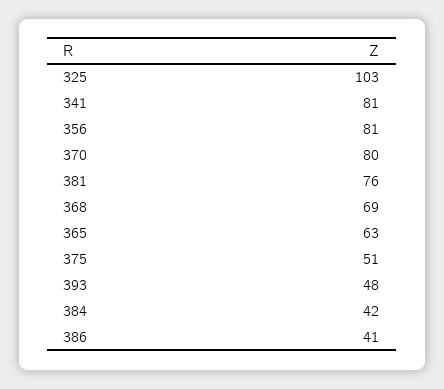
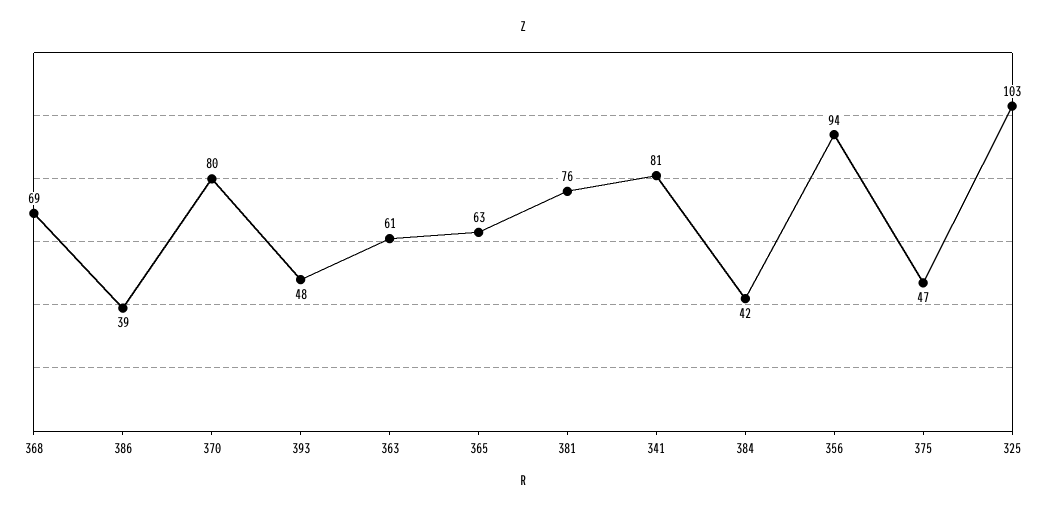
356: 81 -> 94
375: 51 -> 47
386: 41 -> 39
363: none -> 61

